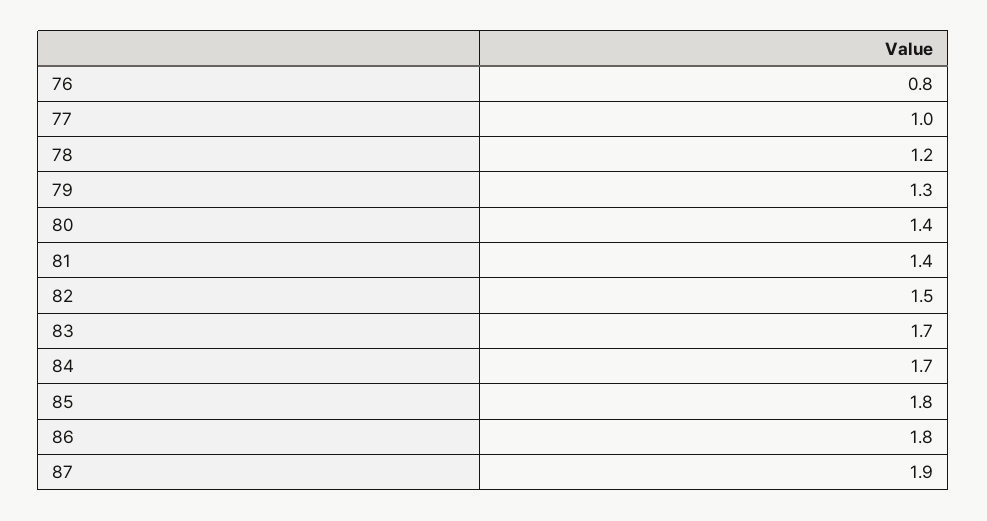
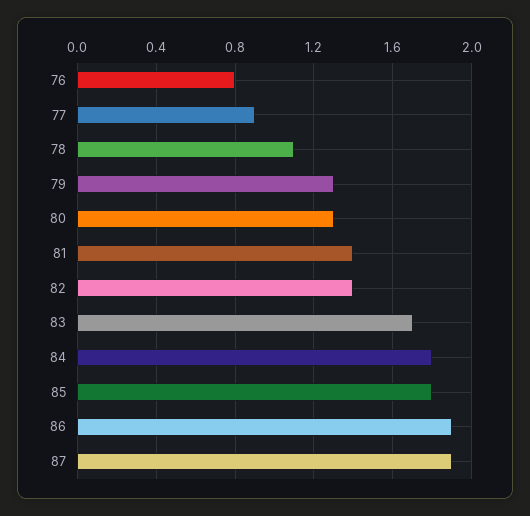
77: 1 -> 0.9
78: 1.2 -> 1.1
80: 1.4 -> 1.3
82: 1.5 -> 1.4
84: 1.7 -> 1.8
86: 1.8 -> 1.9

